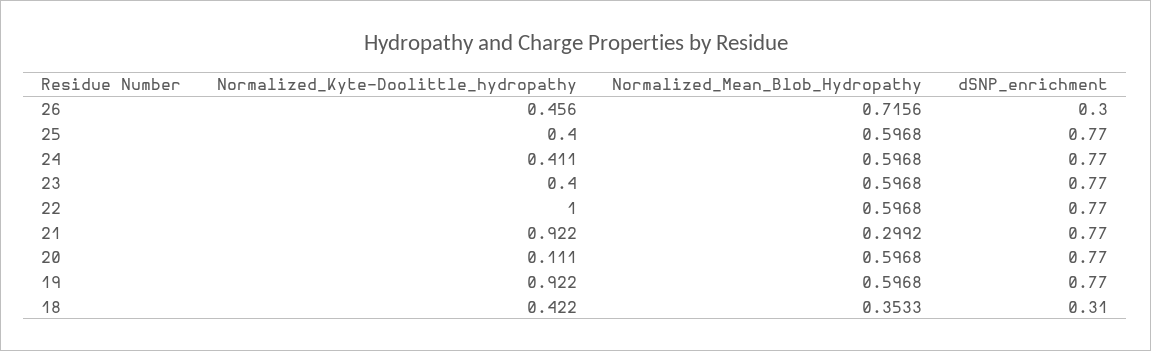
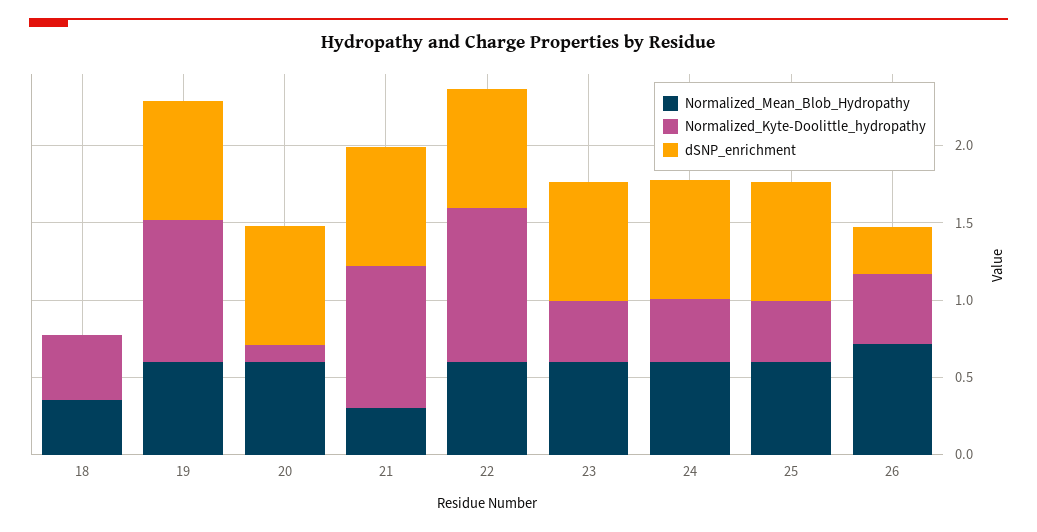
dSNP_enrichment, 18: 0.31 -> 0

